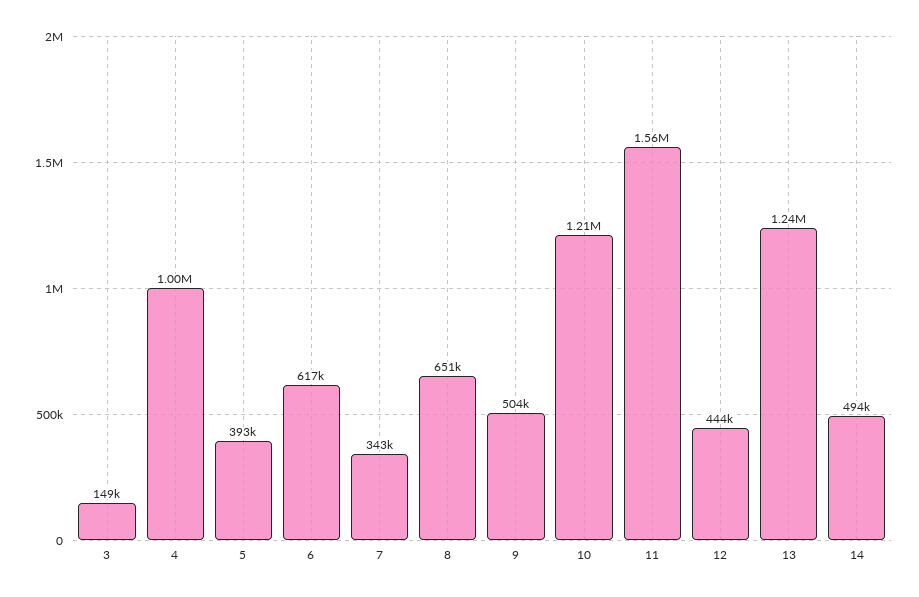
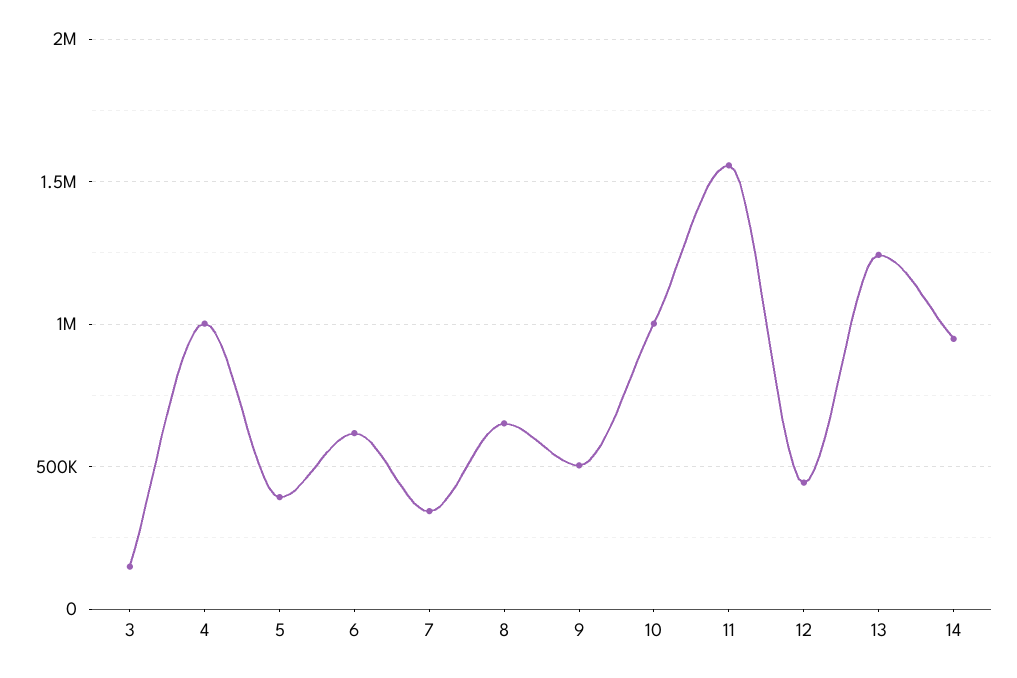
10: 1210000 -> 1000000
14: 494000 -> 950000

